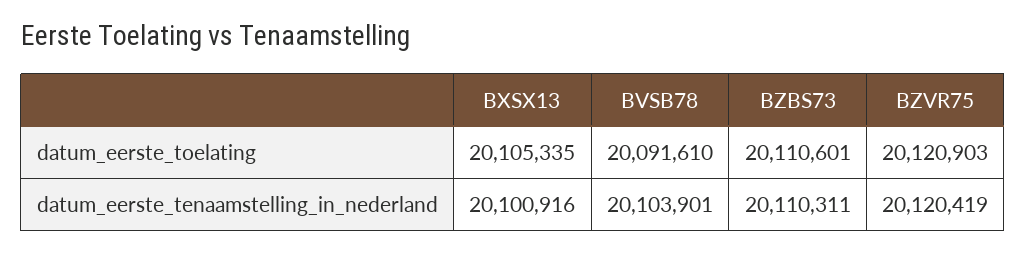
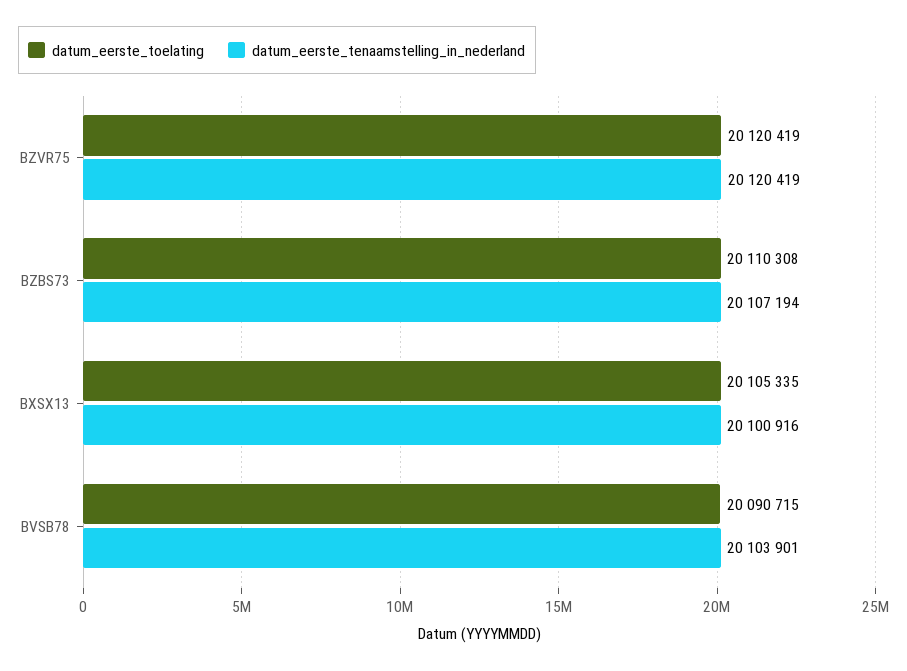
datum_eerste_toelating, BVSB78: 20091610 -> 20090715
datum_eerste_toelating, BZBS73: 20110601 -> 20110308
datum_eerste_toelating, BZVR75: 20120903 -> 20120419
datum_eerste_tenaamstelling_in_nederland, BZBS73: 20110311 -> 20107194

